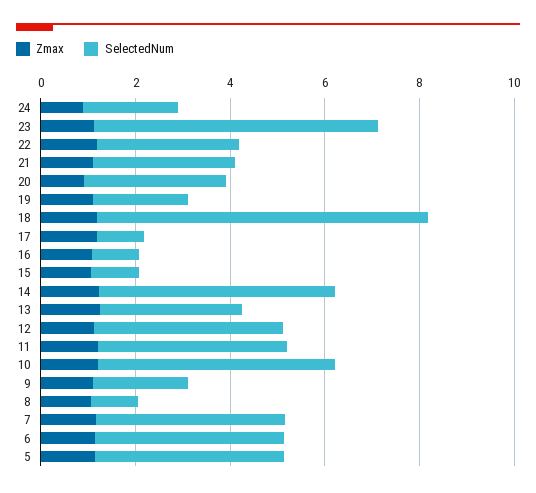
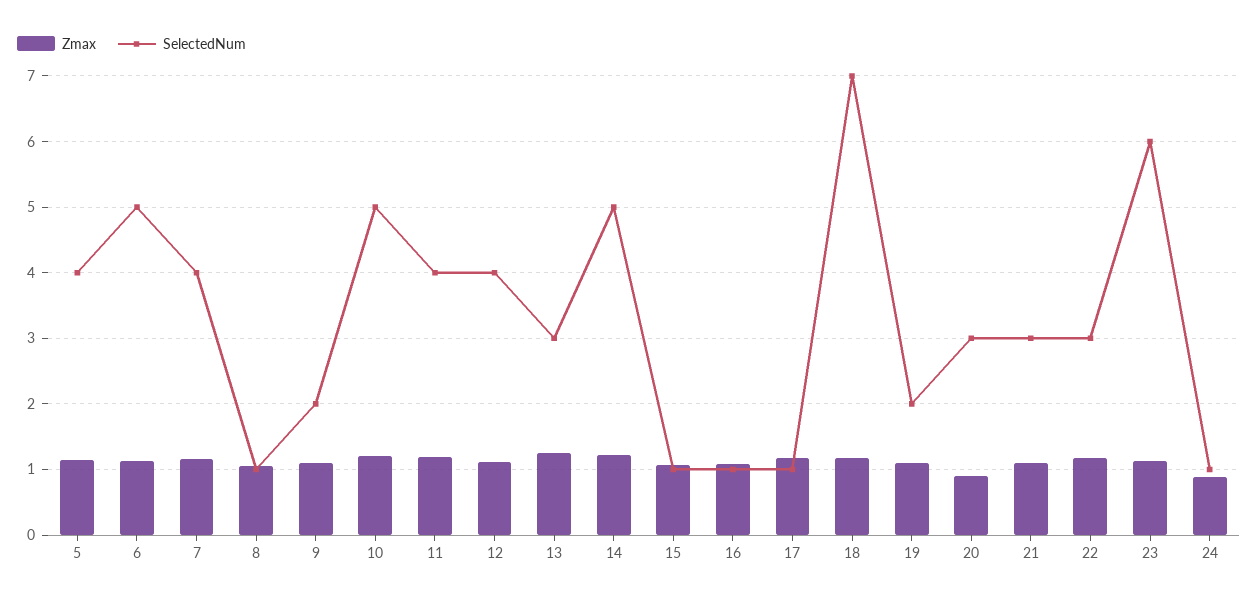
SelectedNum, 24: 2 -> 1
SelectedNum, 6: 4 -> 5

